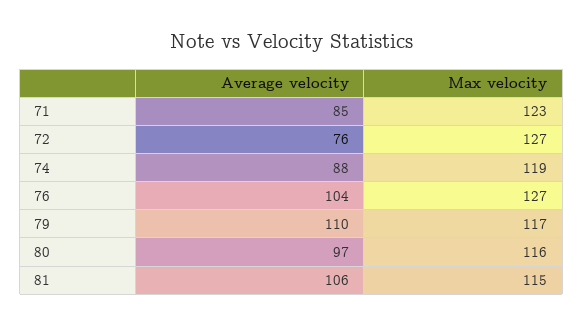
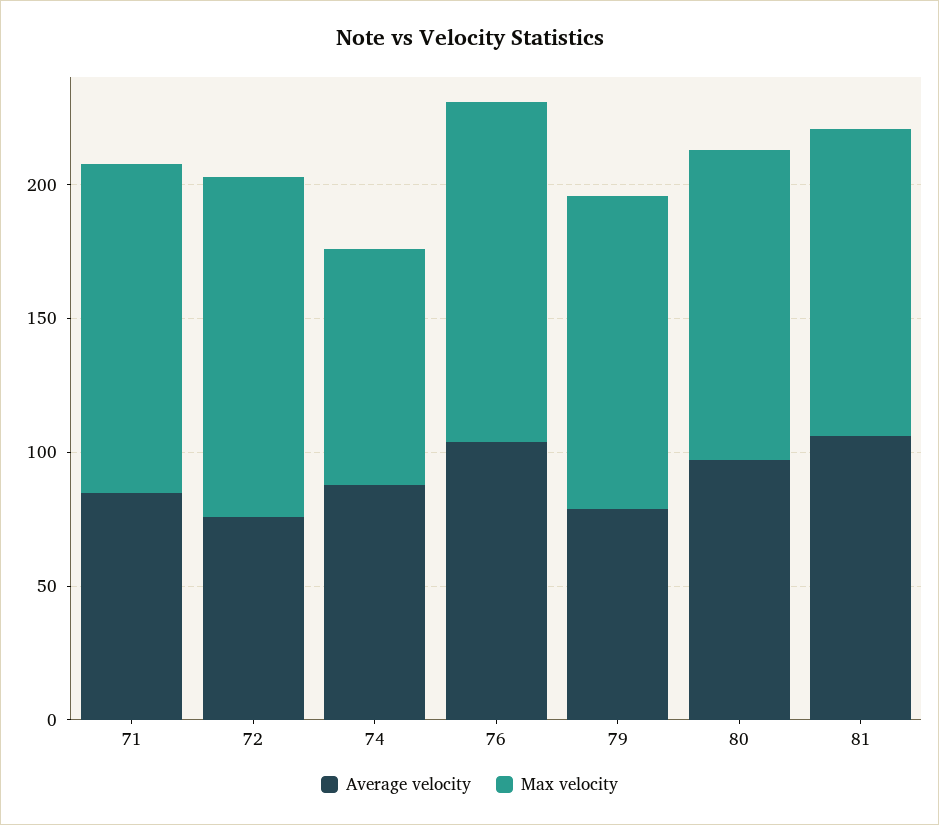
Max velocity, 74: 119 -> 90
Average velocity, 79: 110 -> 80

